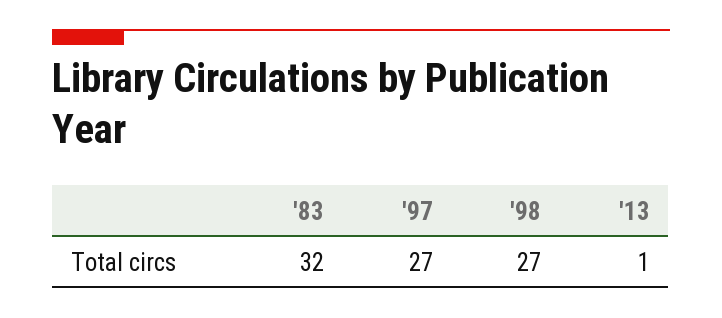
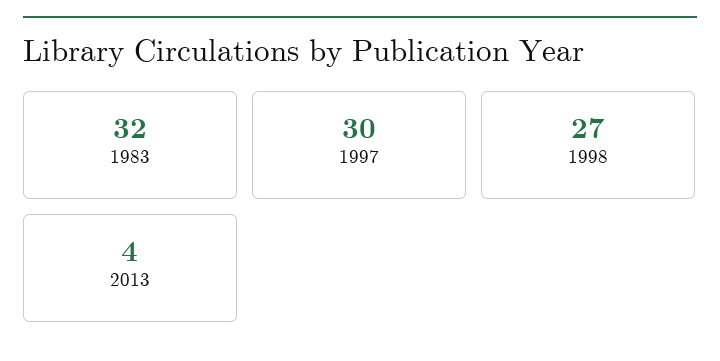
'97: 27 -> 30
'13: 1 -> 4

